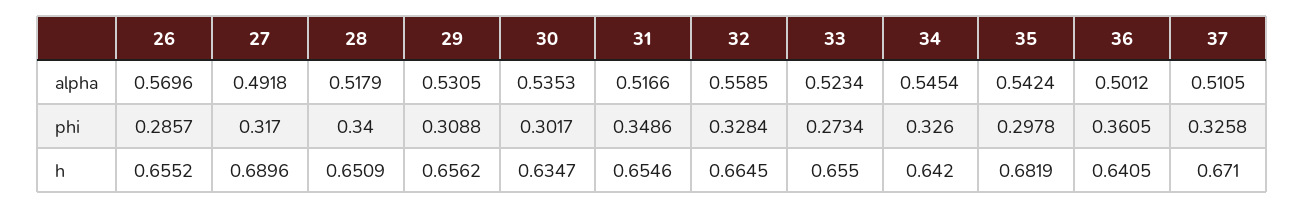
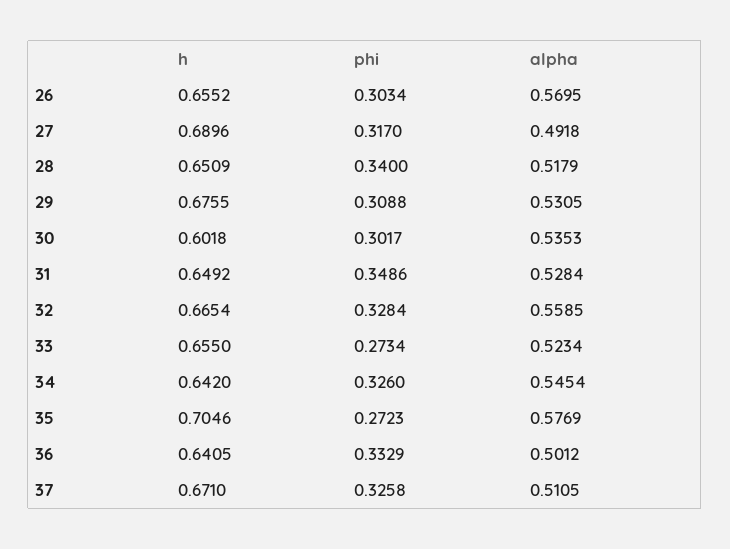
26, alpha: 0.5696 -> 0.5695
31, alpha: 0.5166 -> 0.5284
35, alpha: 0.5424 -> 0.5769
26, phi: 0.2857 -> 0.3034
35, phi: 0.2978 -> 0.2723
36, phi: 0.3605 -> 0.3329
29, h: 0.6562 -> 0.6755
30, h: 0.6347 -> 0.6018
31, h: 0.6546 -> 0.6492
32, h: 0.6645 -> 0.6654
35, h: 0.6819 -> 0.7046

